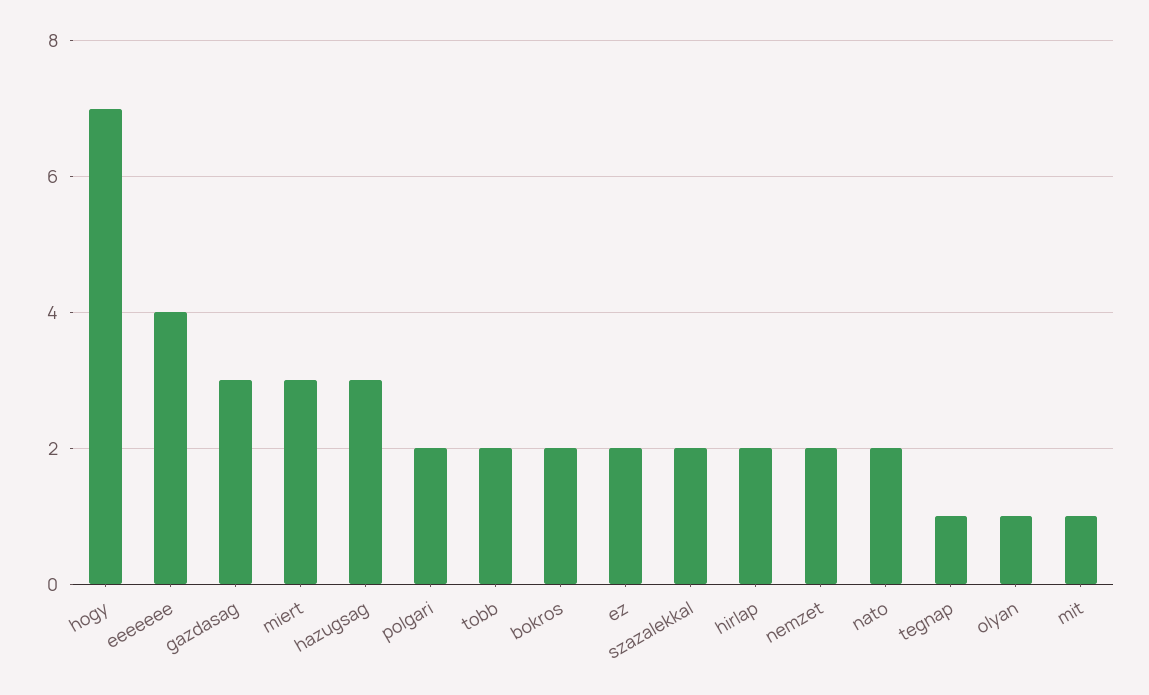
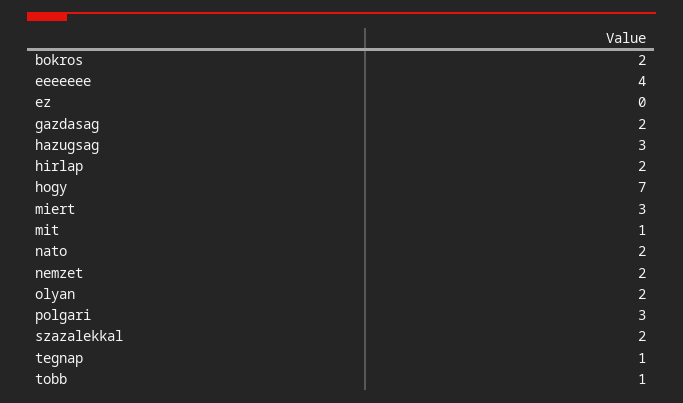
gazdasag: 3 -> 2
polgari: 2 -> 3
tobb: 2 -> 1
ez: 2 -> 0
olyan: 1 -> 2

